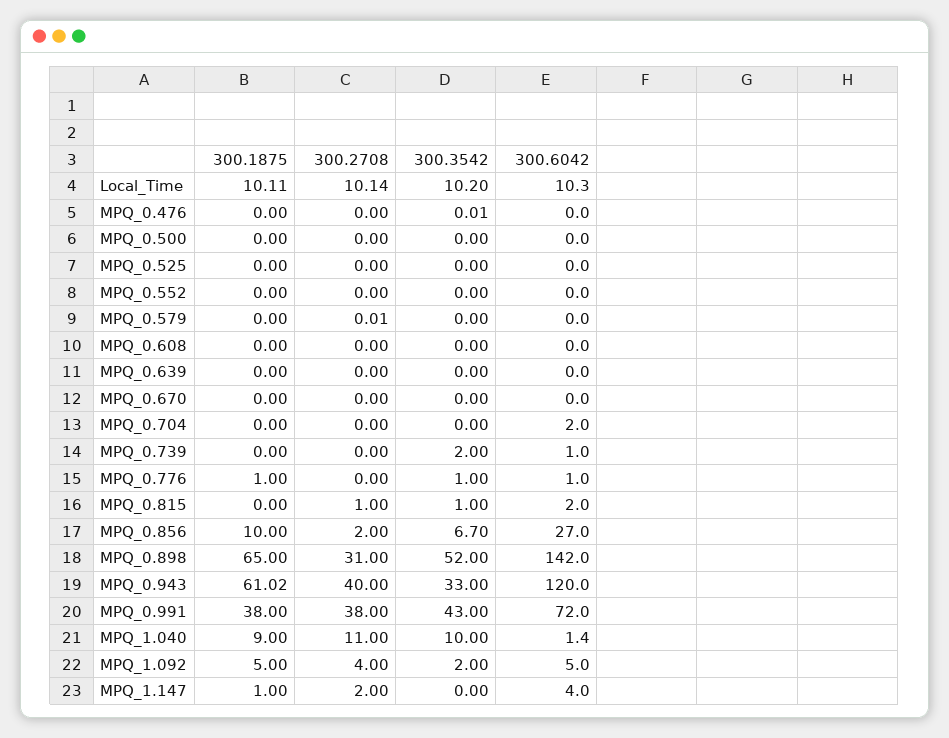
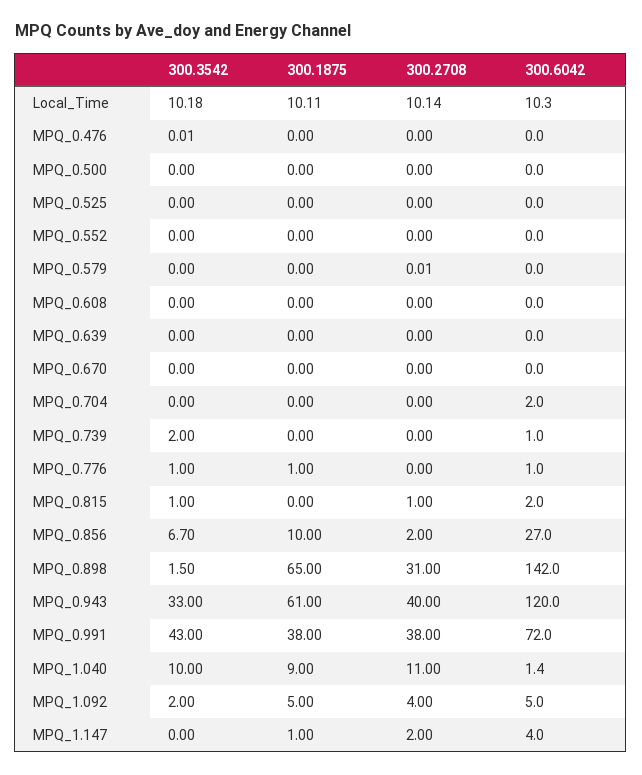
300.3542, Local_Time: 10.2 -> 10.18
300.3542, MPQ_0.898: 52 -> 1.5
300.1875, MPQ_0.943: 61.02 -> 61

